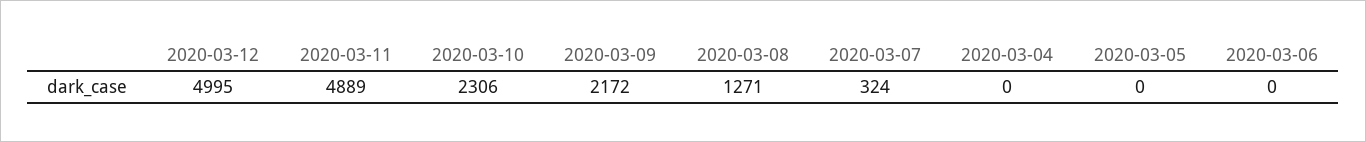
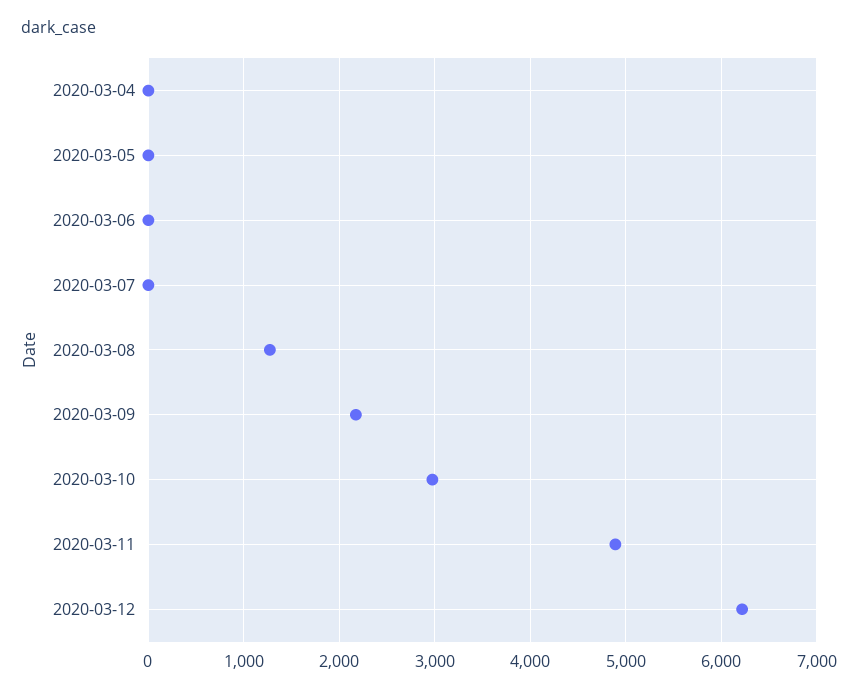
2020-03-12: 4995 -> 6200
2020-03-10: 2306 -> 3000
2020-03-07: 324 -> 0

